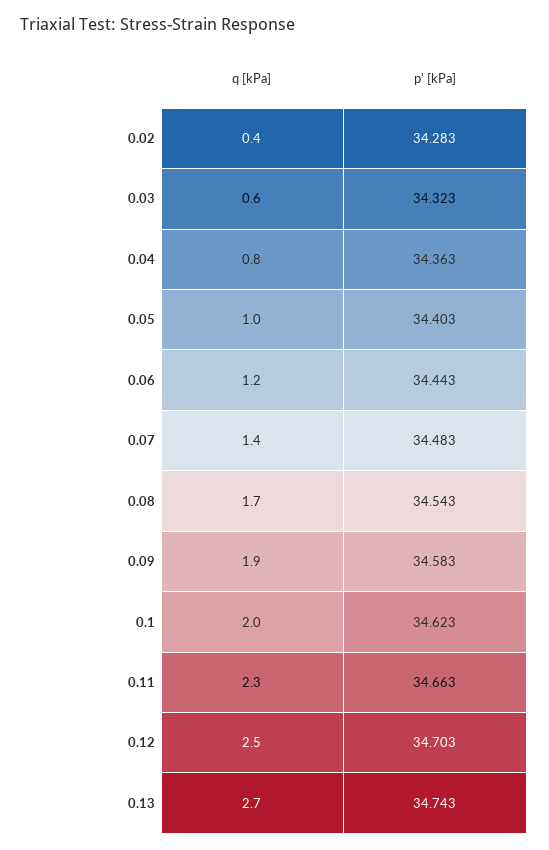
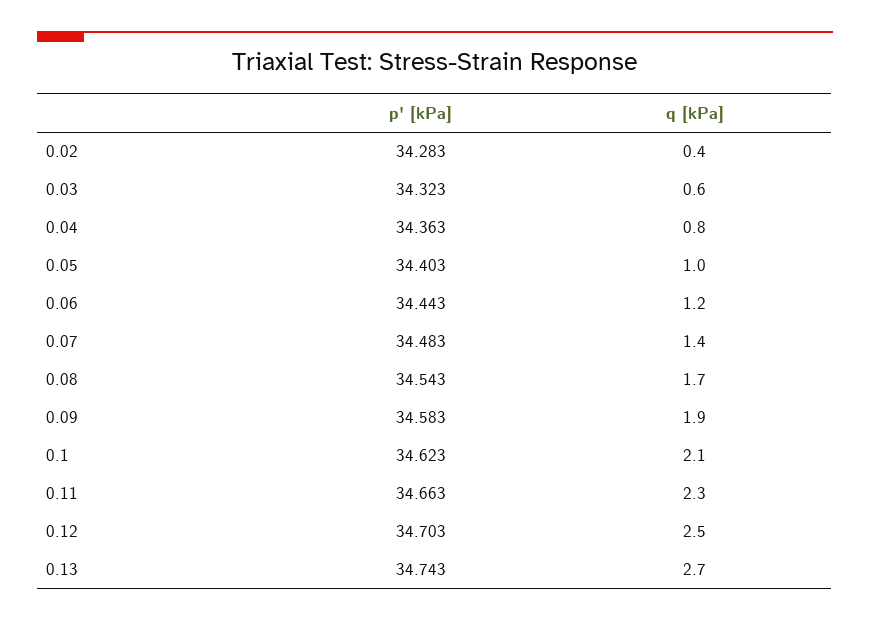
q [kPa], 0.1: 2 -> 2.1

